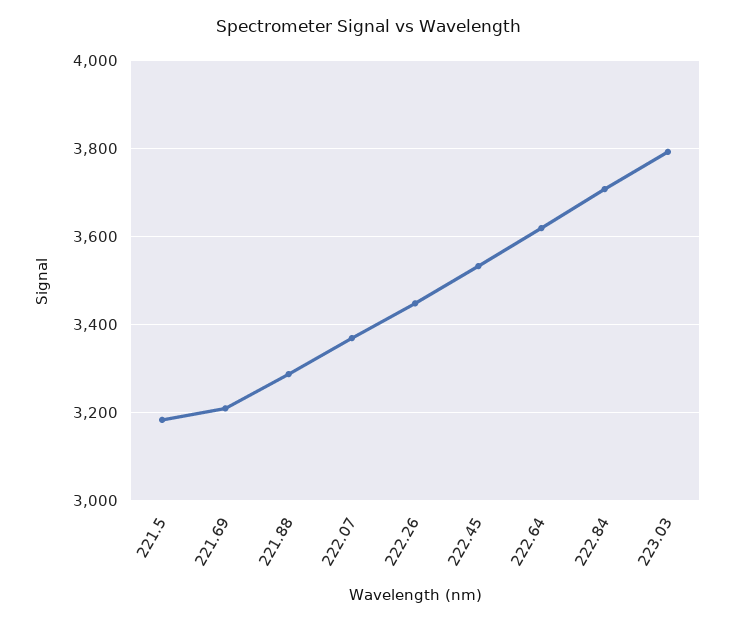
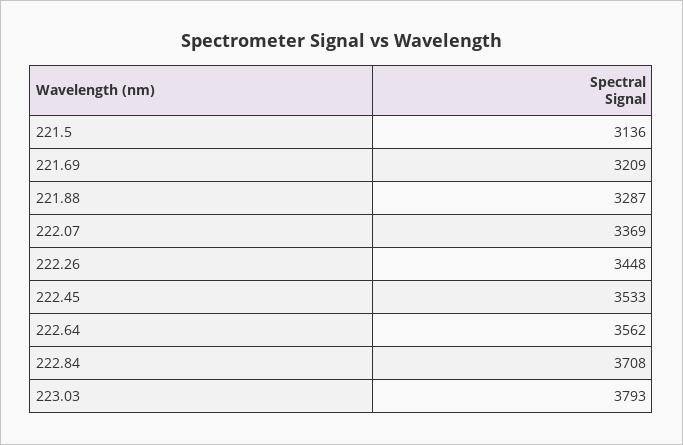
221.5: 3180 -> 3136
222.64: 3620 -> 3562

